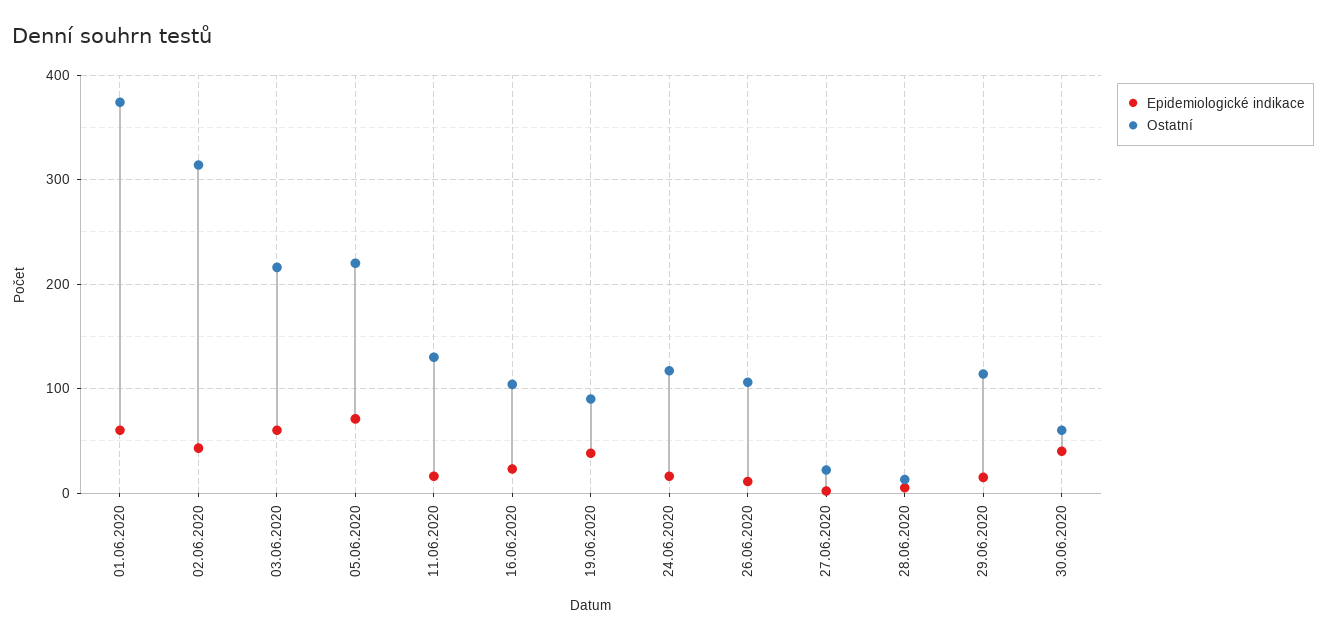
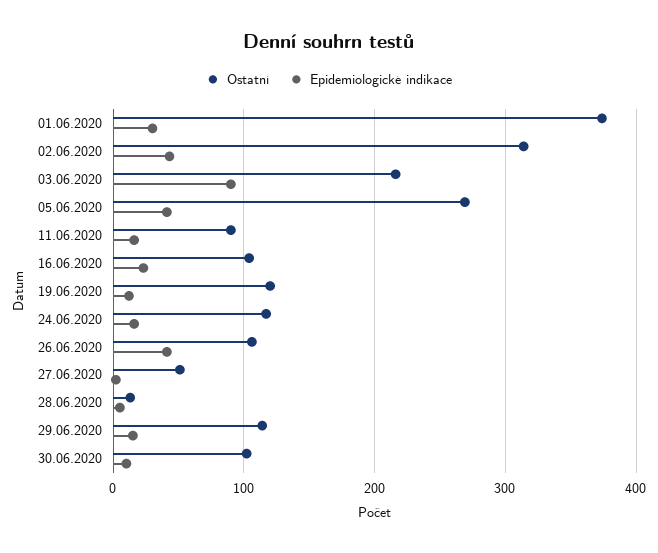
Epidemiologické indikace, 01.06.2020: 60 -> 30
Epidemiologické indikace, 03.06.2020: 60 -> 90
Epidemiologické indikace, 05.06.2020: 70 -> 40
Ostatní, 05.06.2020: 220 -> 270
Ostatní, 11.06.2020: 130 -> 90
Epidemiologické indikace, 19.06.2020: 40 -> 10
Ostatní, 19.06.2020: 90 -> 120
Epidemiologické indikace, 26.06.2020: 10 -> 40
Ostatní, 27.06.2020: 20 -> 50
Epidemiologické indikace, 30.06.2020: 40 -> 10
Ostatní, 30.06.2020: 60 -> 100

